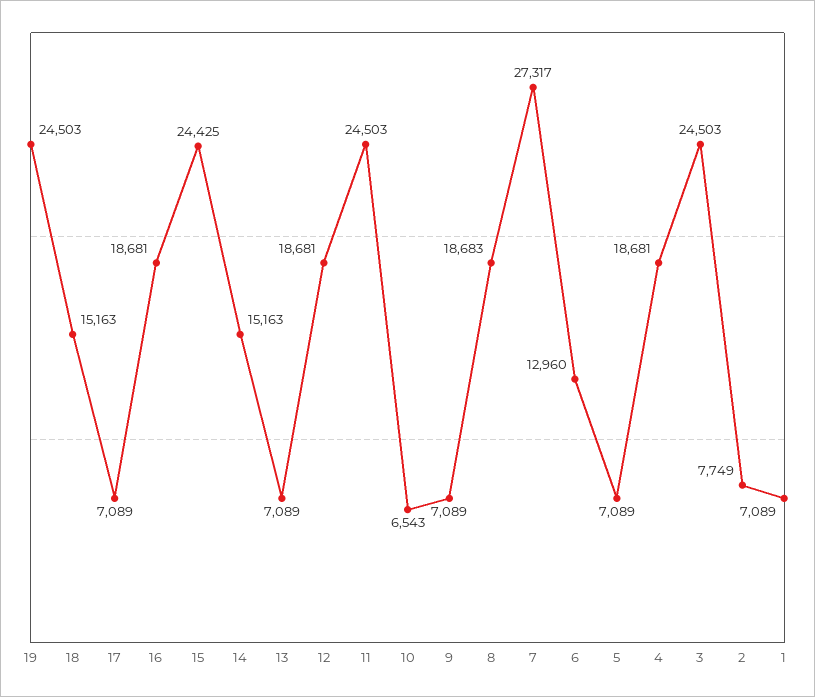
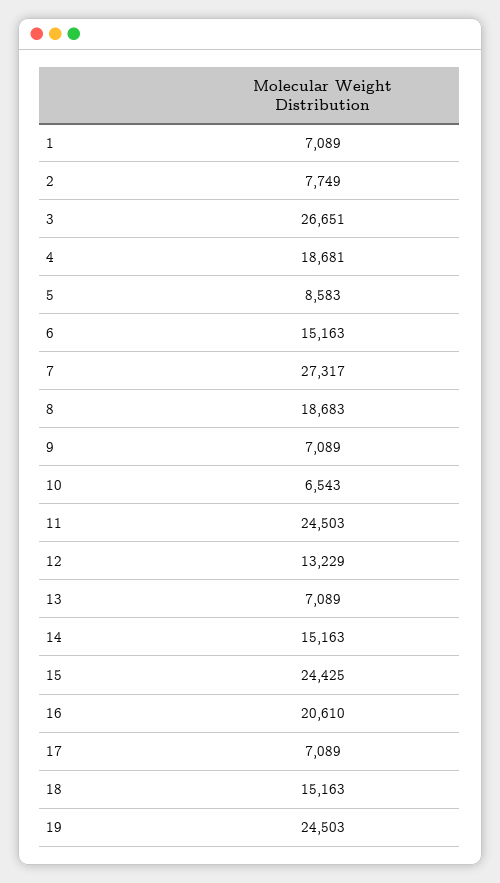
16: 18681 -> 20610
12: 18681 -> 13229
6: 12960 -> 15163
5: 7089 -> 8583
3: 24503 -> 26651

